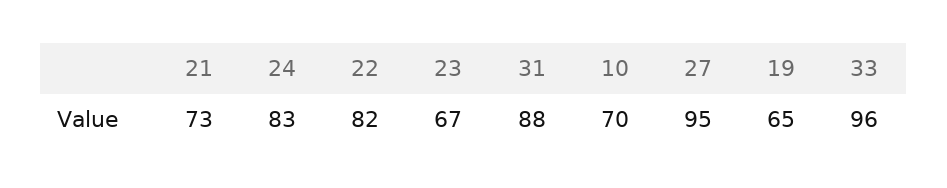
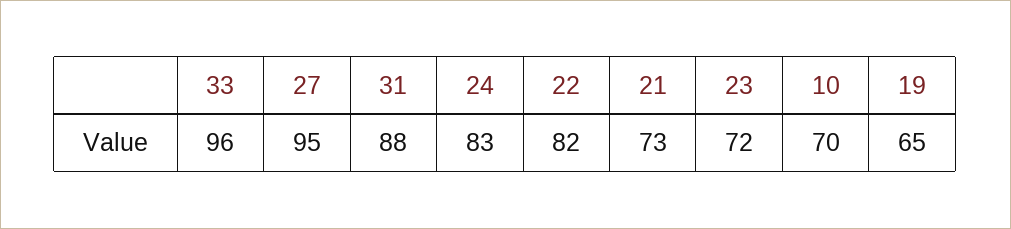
23: 67 -> 72

